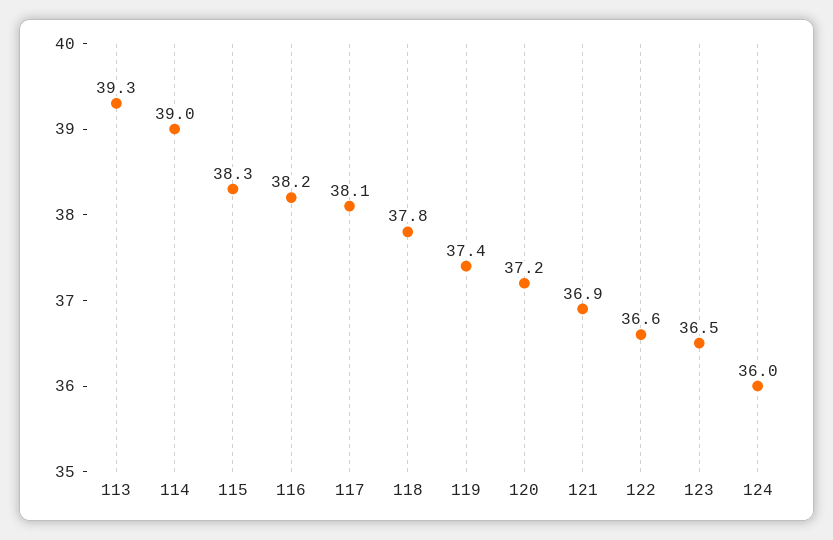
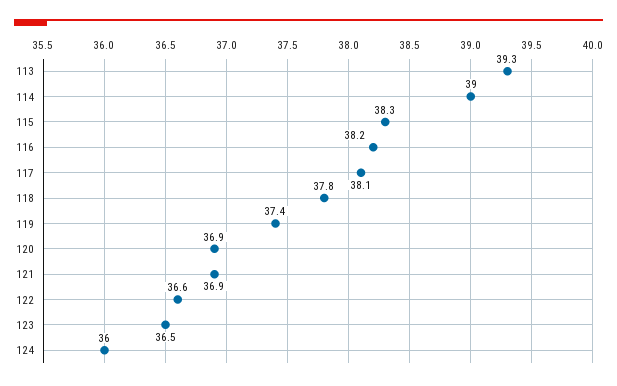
120: 37.2 -> 36.9

